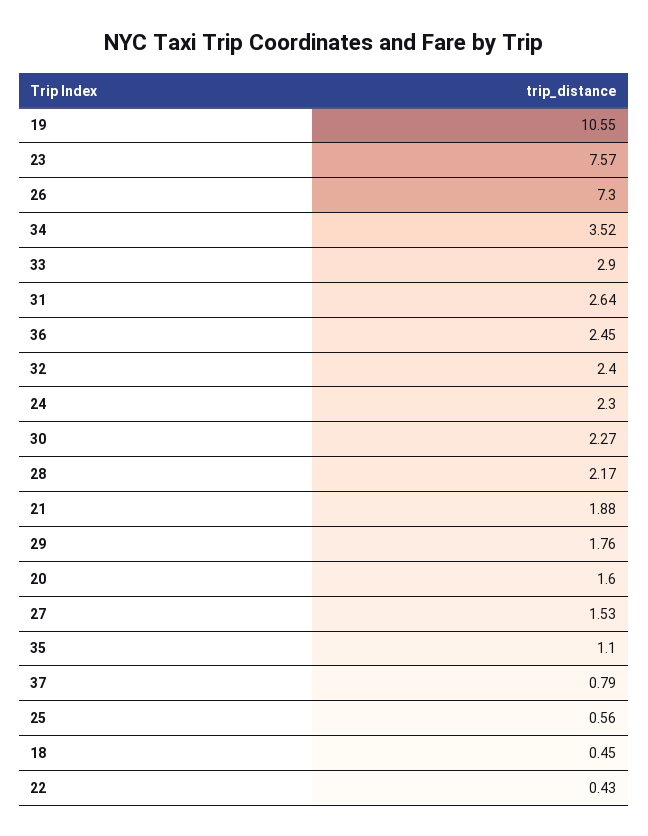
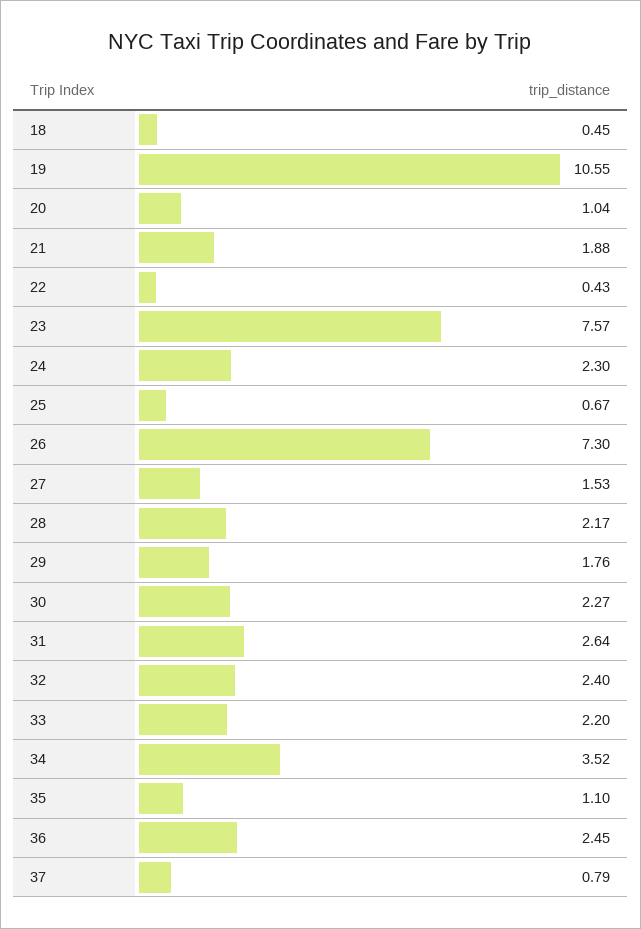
33: 2.9 -> 2.2
20: 1.6 -> 1.04
25: 0.56 -> 0.67

